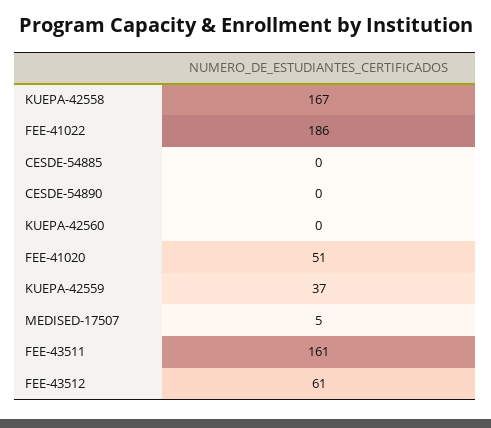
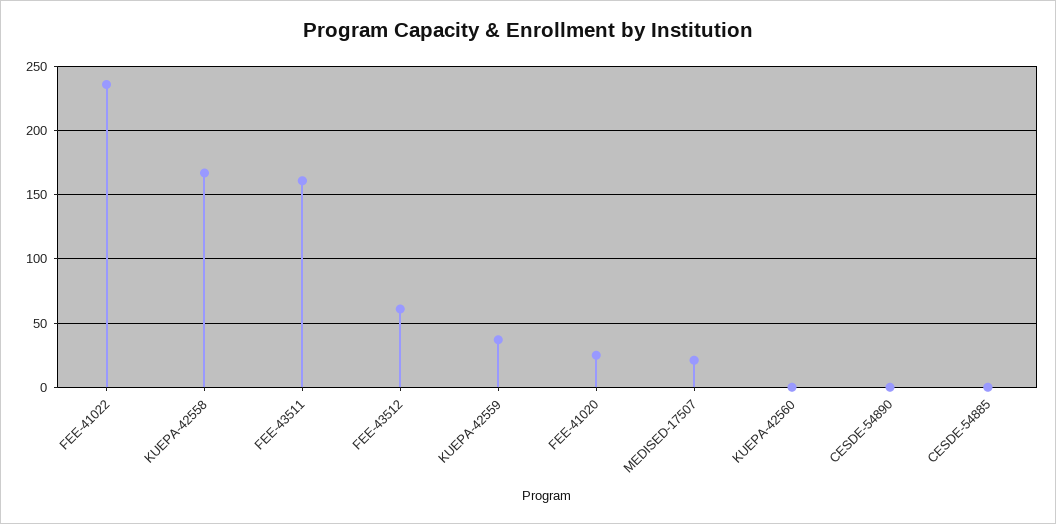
FEE-41022: 186 -> 235
FEE-41020: 51 -> 25
MEDISED-17507: 5 -> 20

